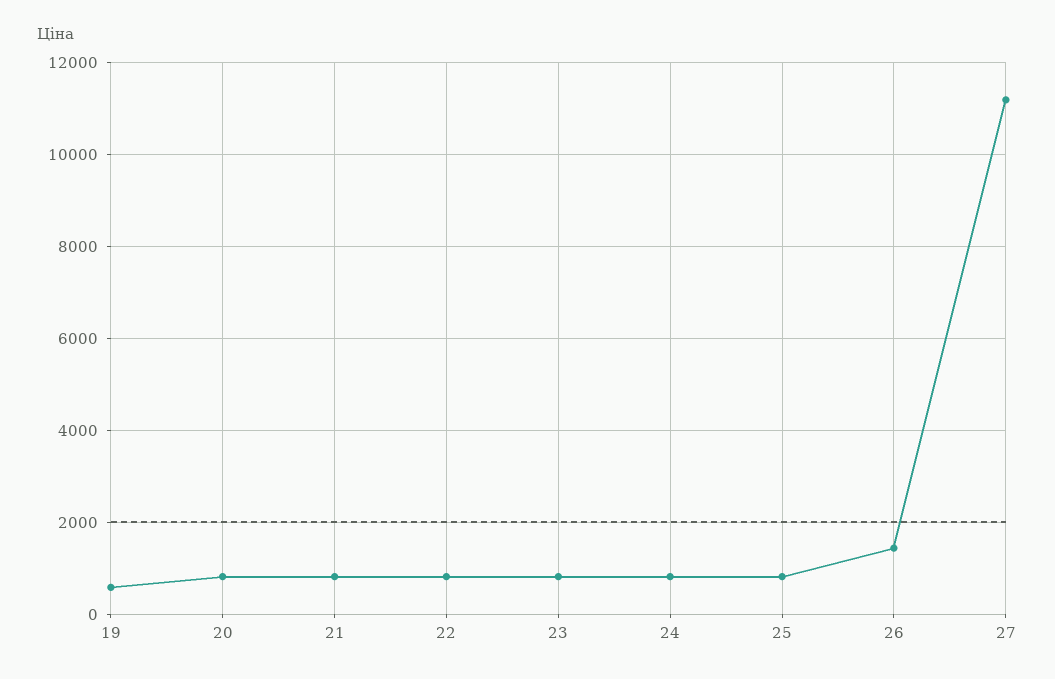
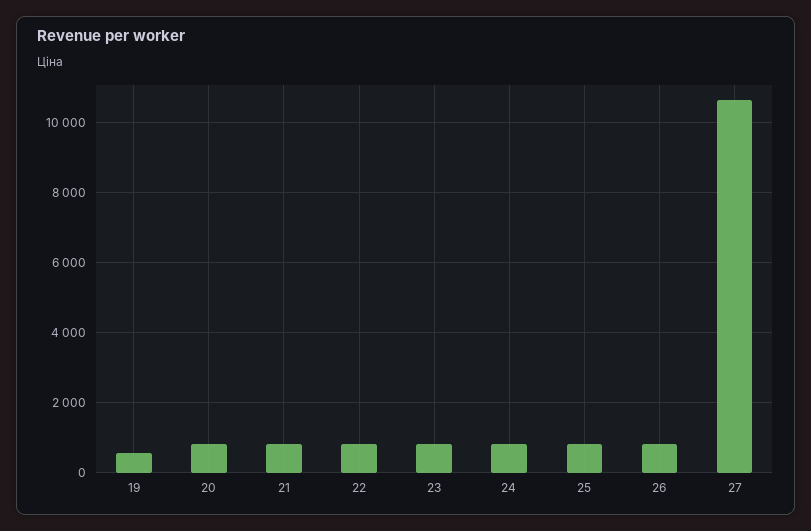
26: 1400 -> 800
27: 11200 -> 10600

